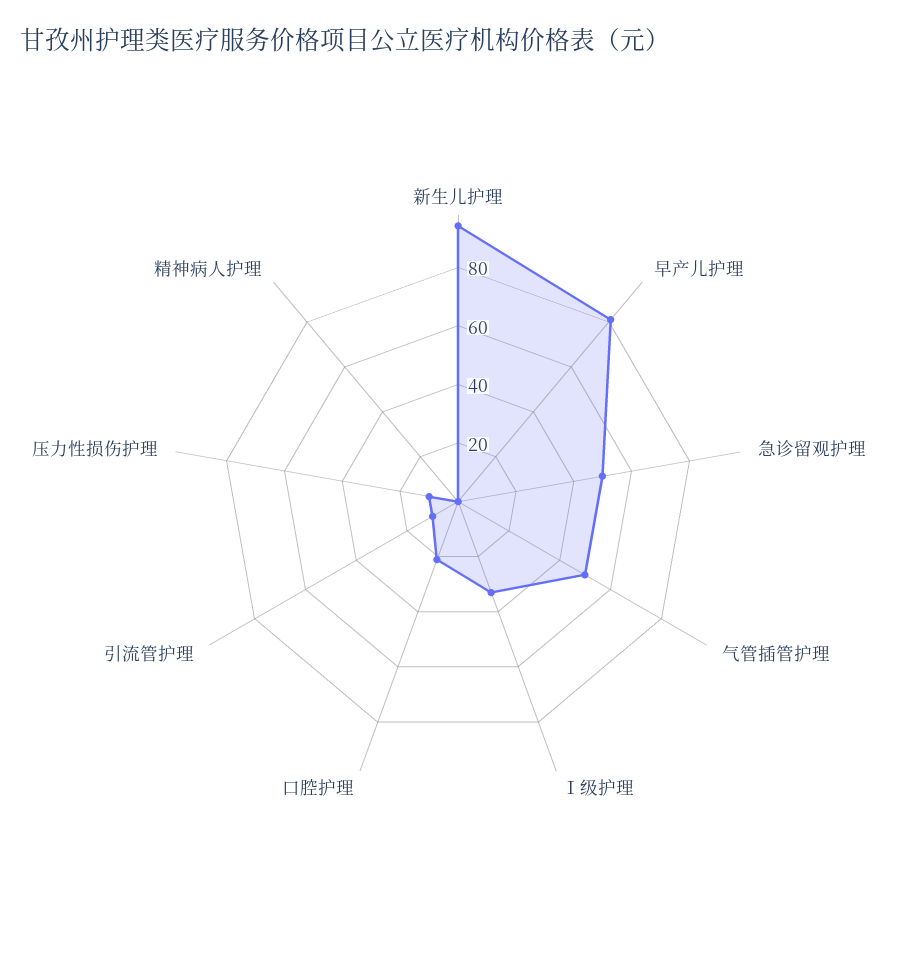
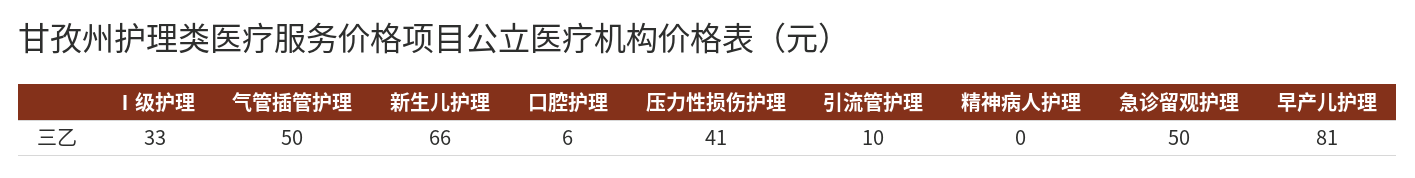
新生儿护理: 95 -> 66
口腔护理: 20 -> 6
压力性损伤护理: 10 -> 41

